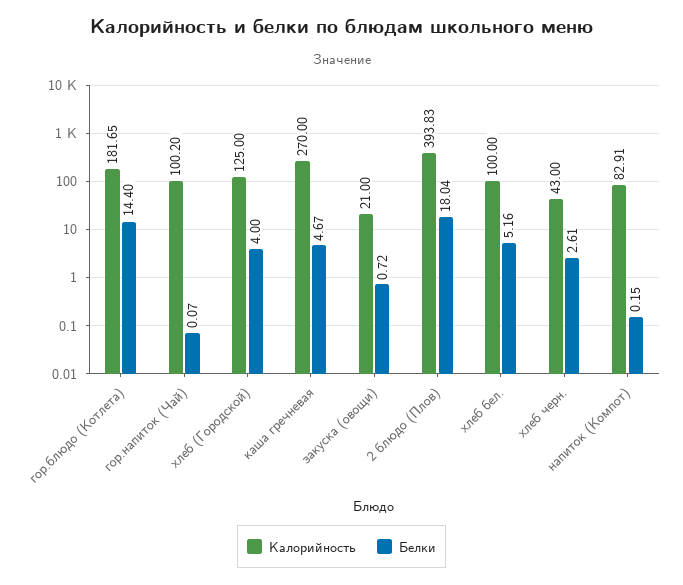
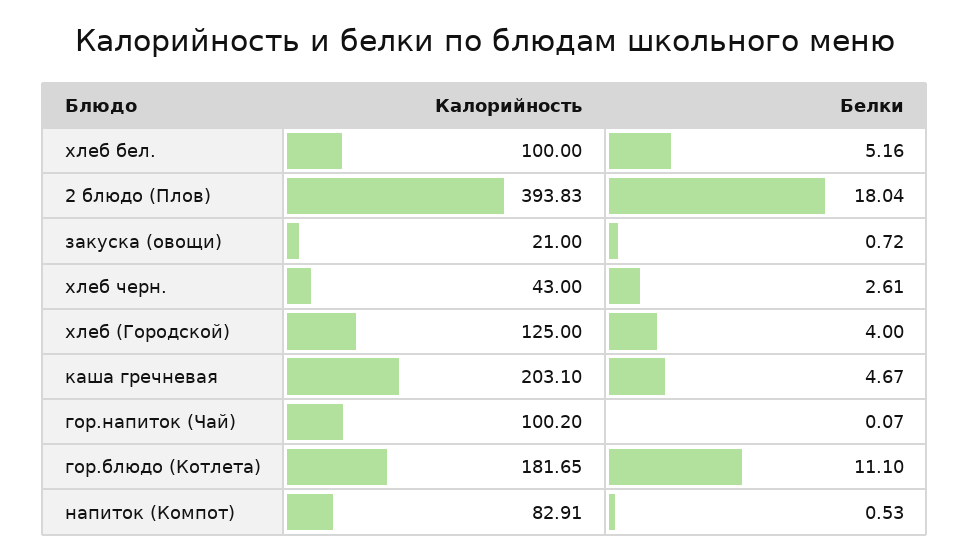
Белки, гор.блюдо (Котлета): 14.4 -> 11.1
Калорийность, каша гречневая: 270 -> 203.1
Белки, напиток (Компот): 0.15 -> 0.53

